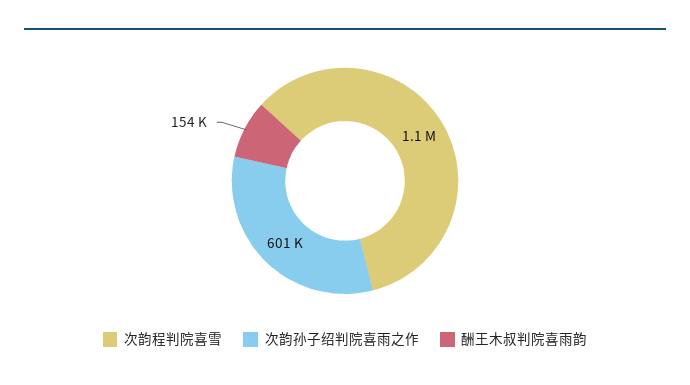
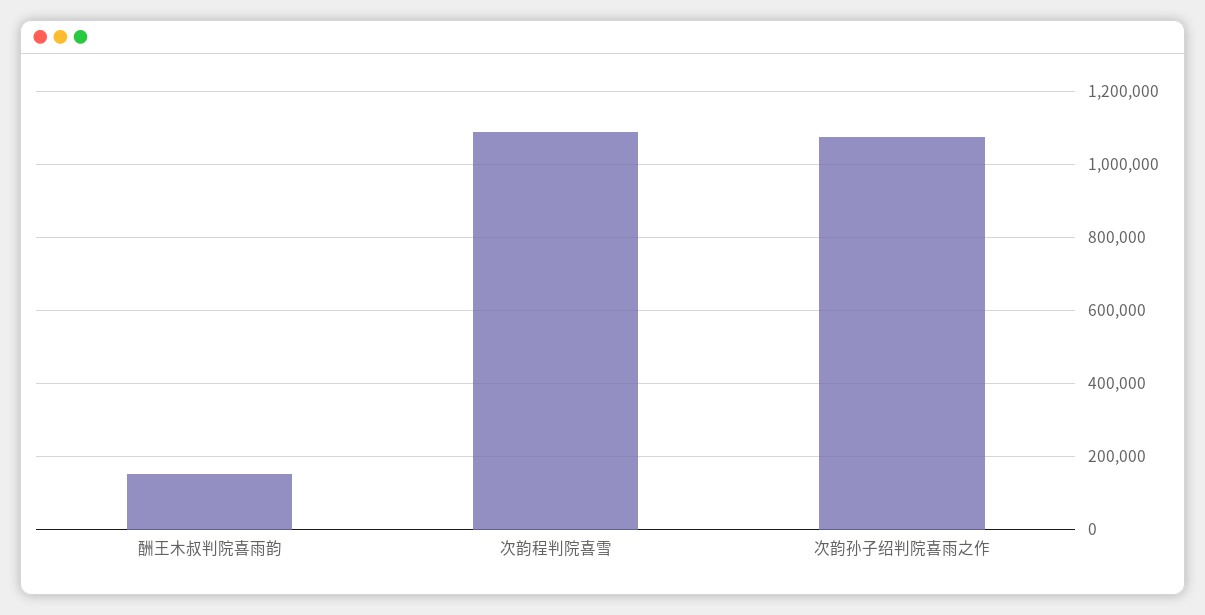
次韵孙子绍判院喜雨之作: 601000 -> 1080000

